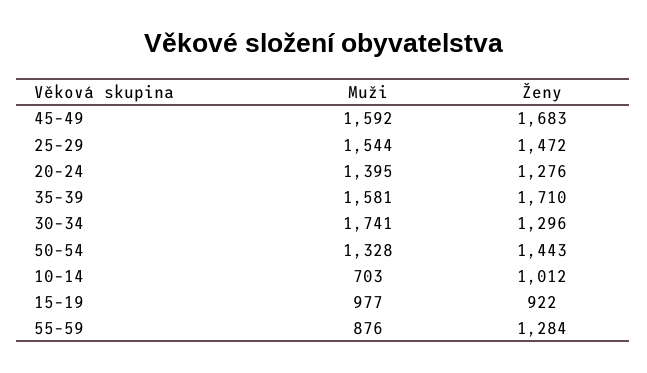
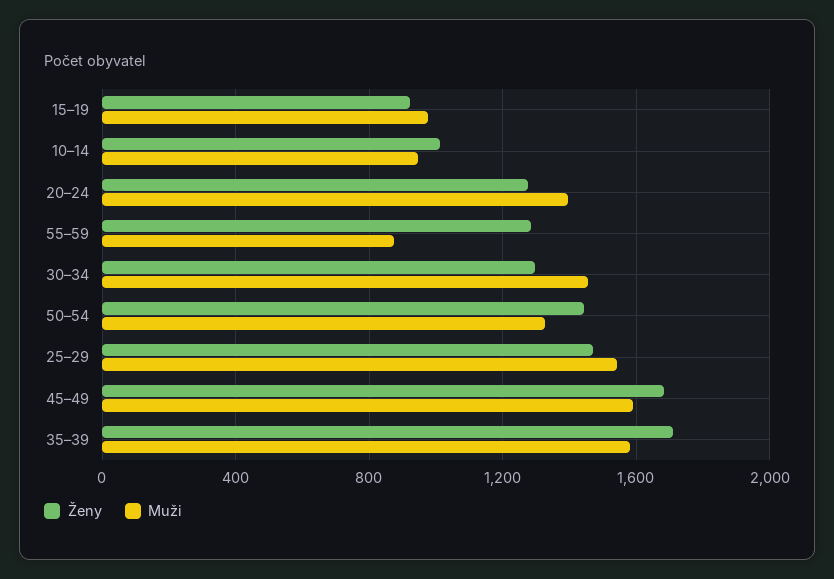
Muži, 30–34: 1741 -> 1450
Muži, 10–14: 703 -> 950

